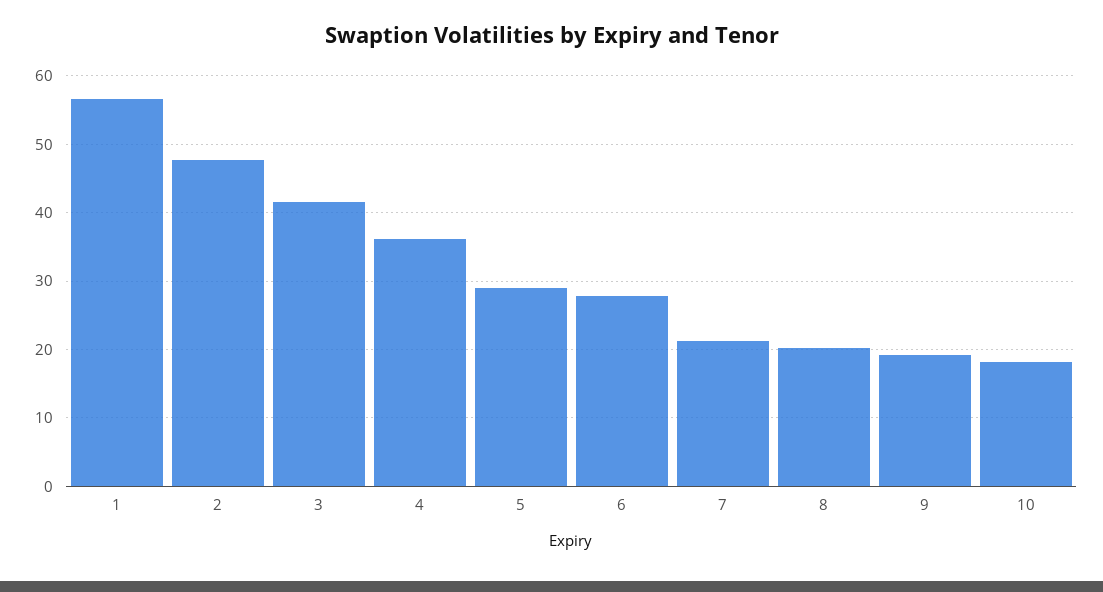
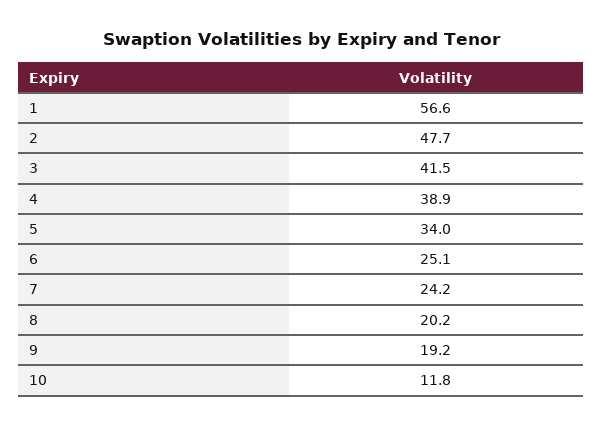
4: 36 -> 38.9
5: 29 -> 34
6: 28 -> 25.1
7: 21 -> 24.2
10: 18 -> 11.8

